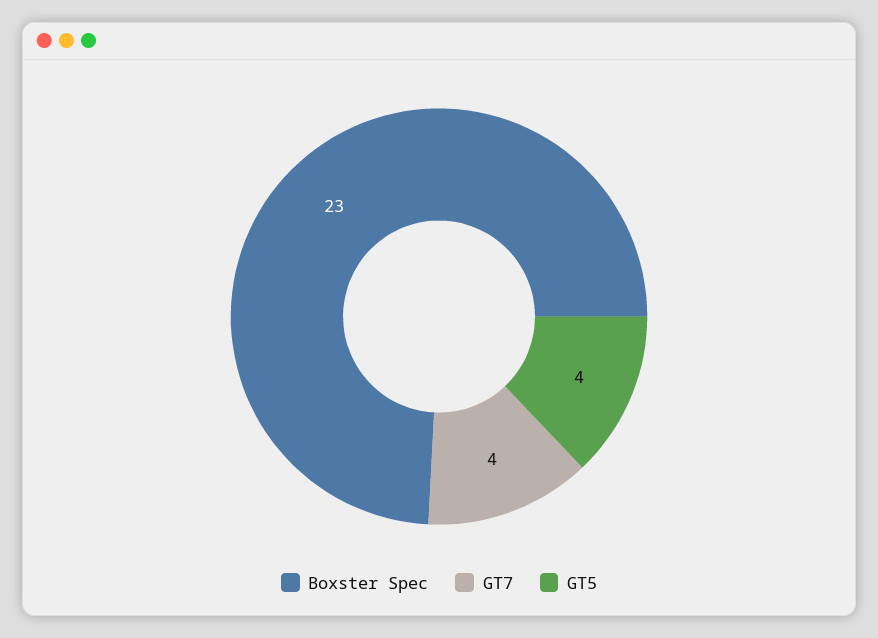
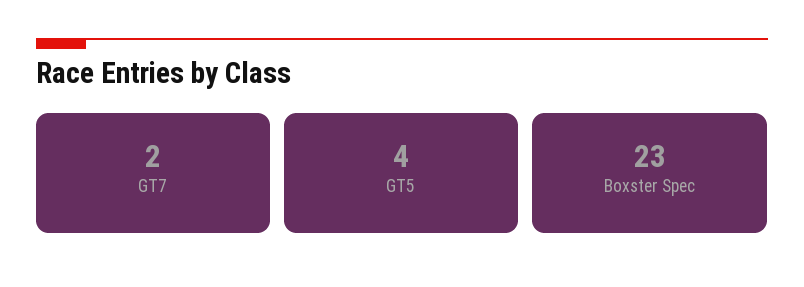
GT7: 4 -> 2

